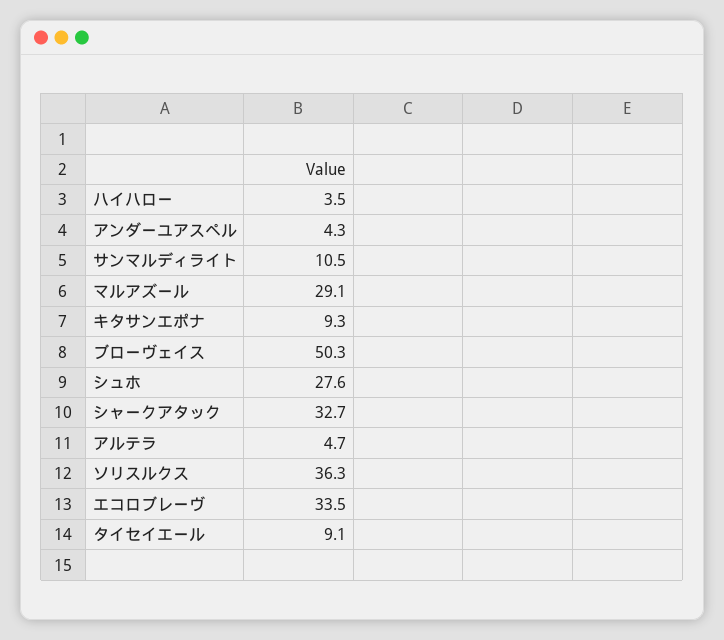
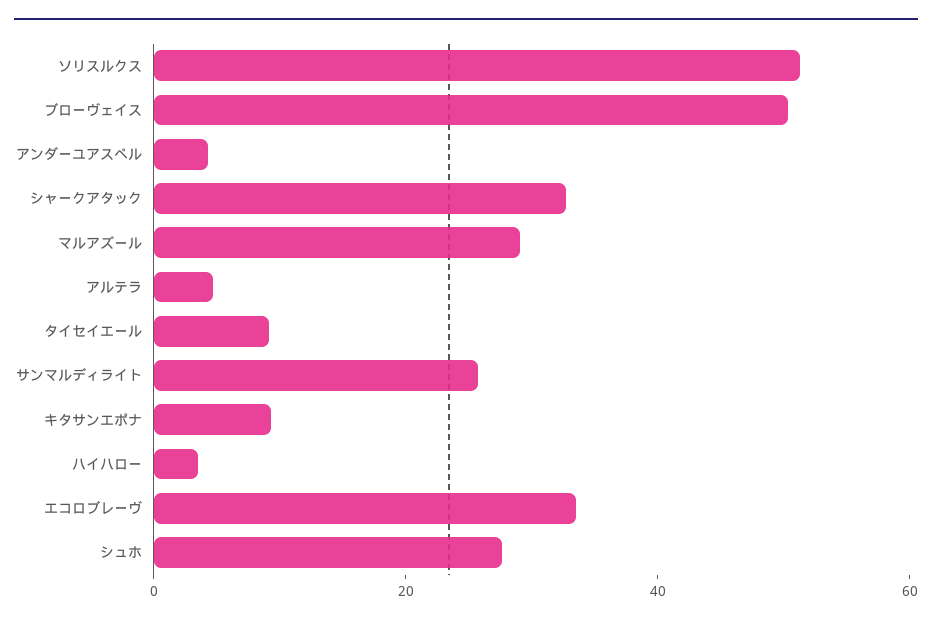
サンマルディライト: 10.5 -> 25
ソリスルクス: 36.3 -> 50

